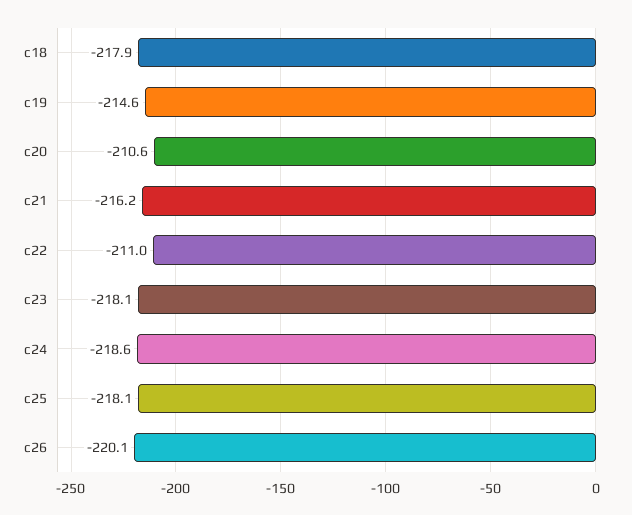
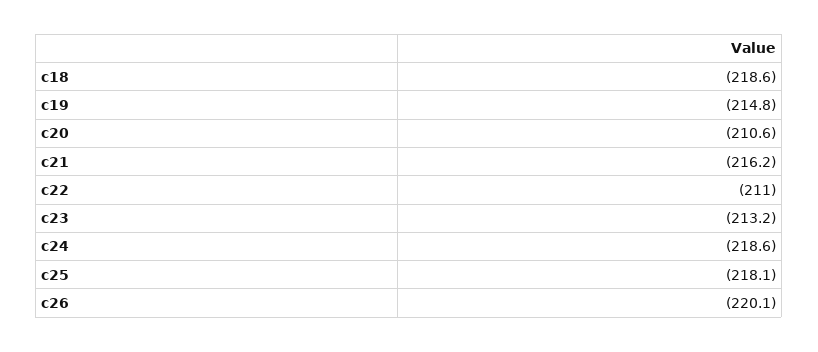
c18: -217.9 -> -218.6
c19: -214.6 -> -214.8
c23: -218.1 -> -213.2

